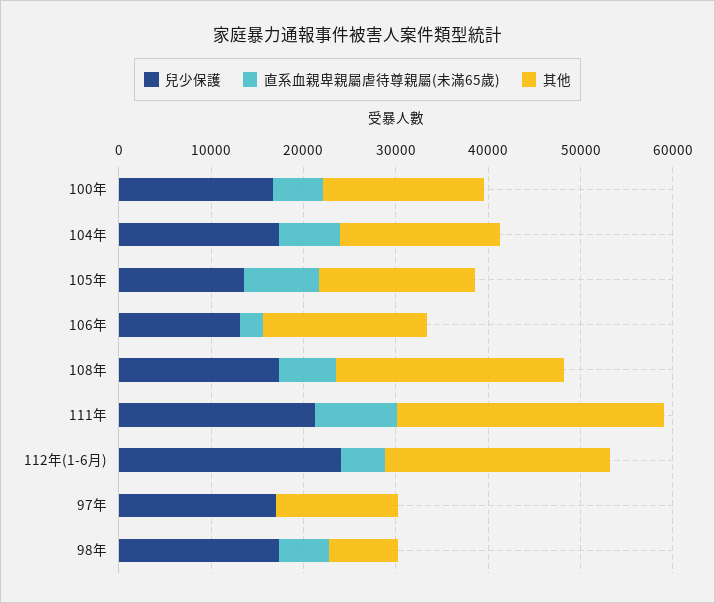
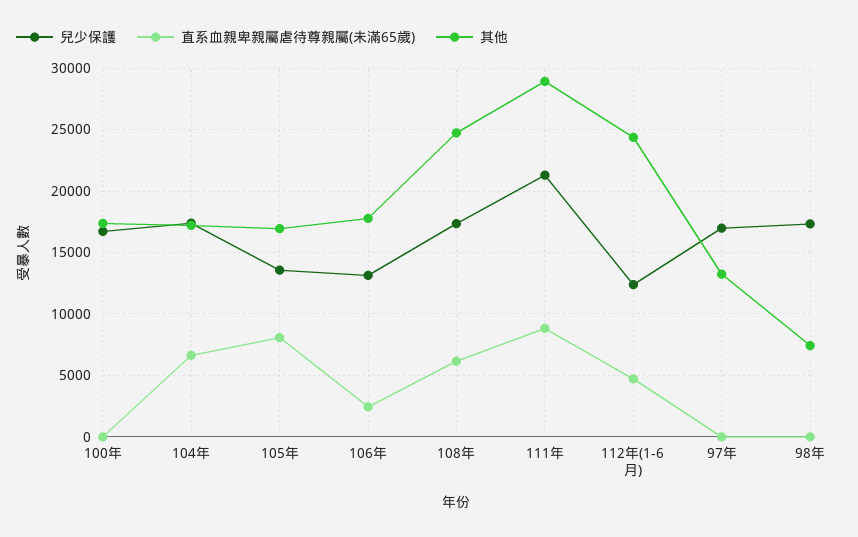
直系血親卑親屬虐待尊親屬(未滿65歲), 100年: 6000 -> 0
兒少保護, 112年(1-6月): 24000 -> 12500
直系血親卑親屬虐待尊親屬(未滿65歲), 98年: 6000 -> 0

